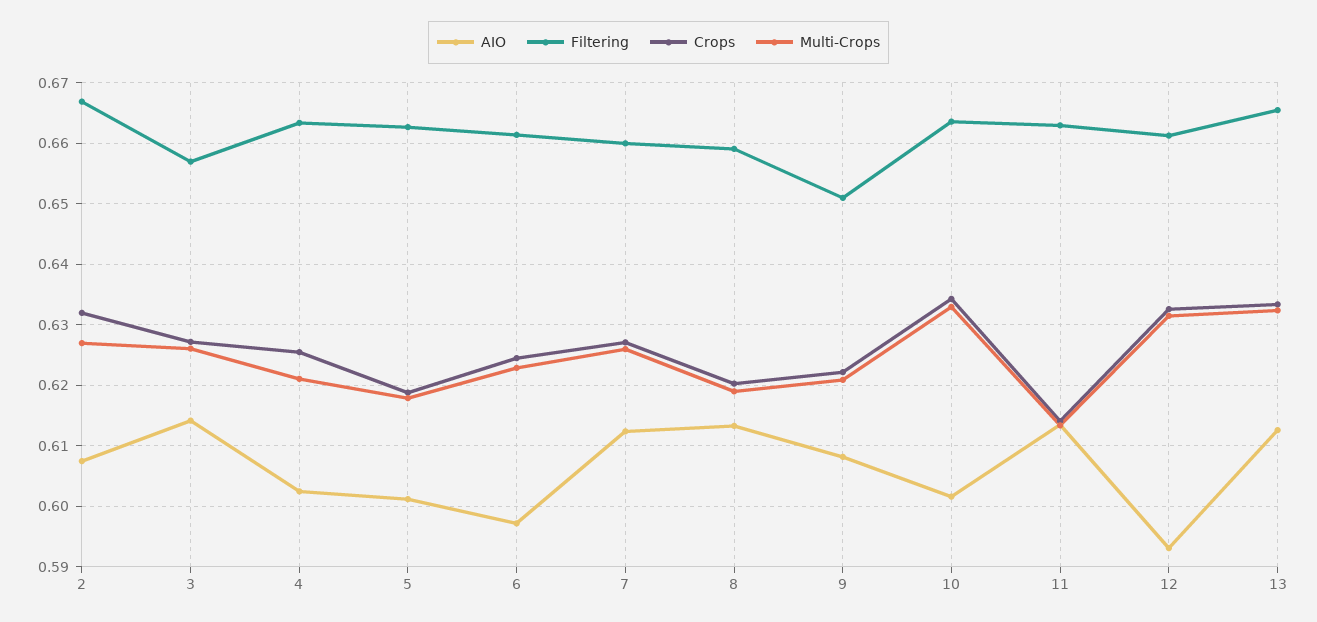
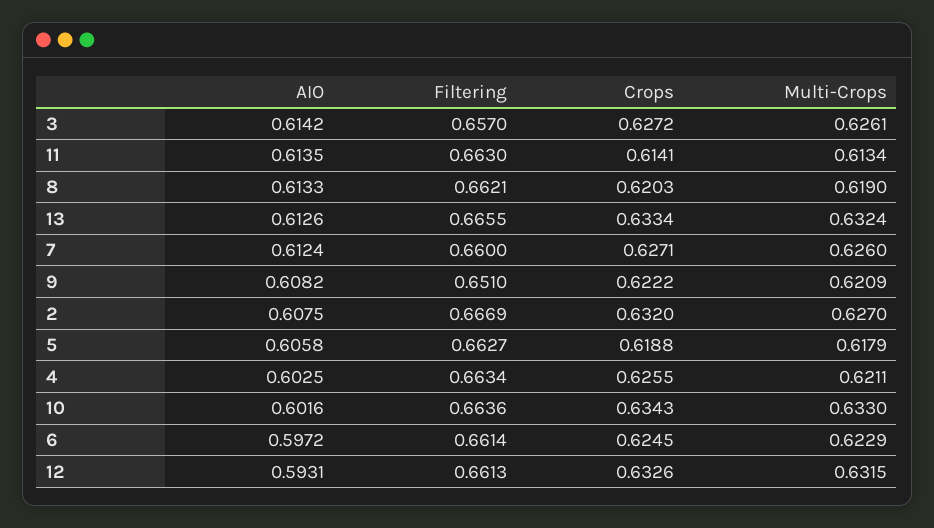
AIO, 5: 0.601 -> 0.6058
Filtering, 8: 0.659 -> 0.6621

